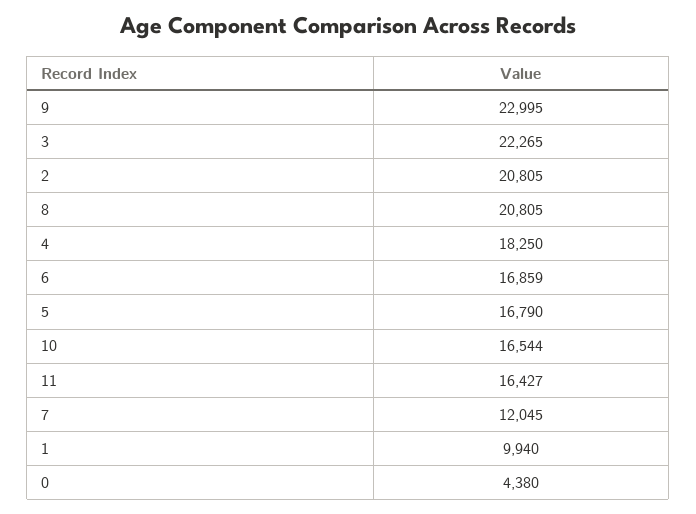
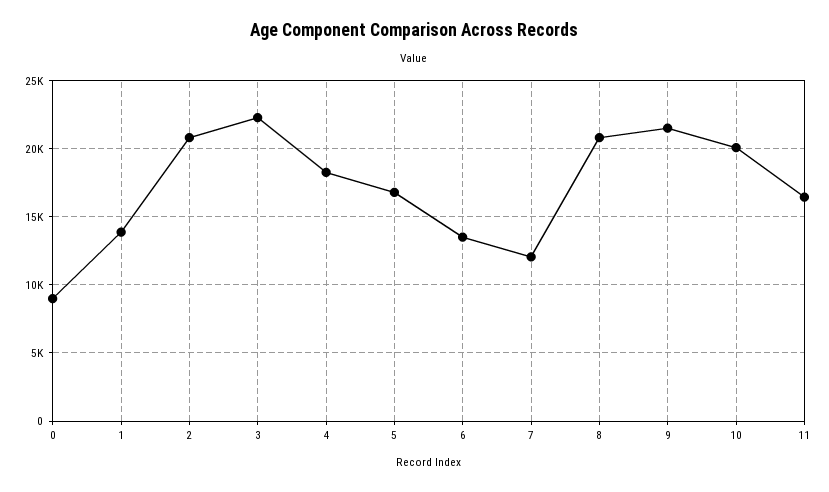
9: 22995 -> 21500
6: 16859 -> 13500
10: 16544 -> 20000
1: 9940 -> 14000
0: 4380 -> 9000

